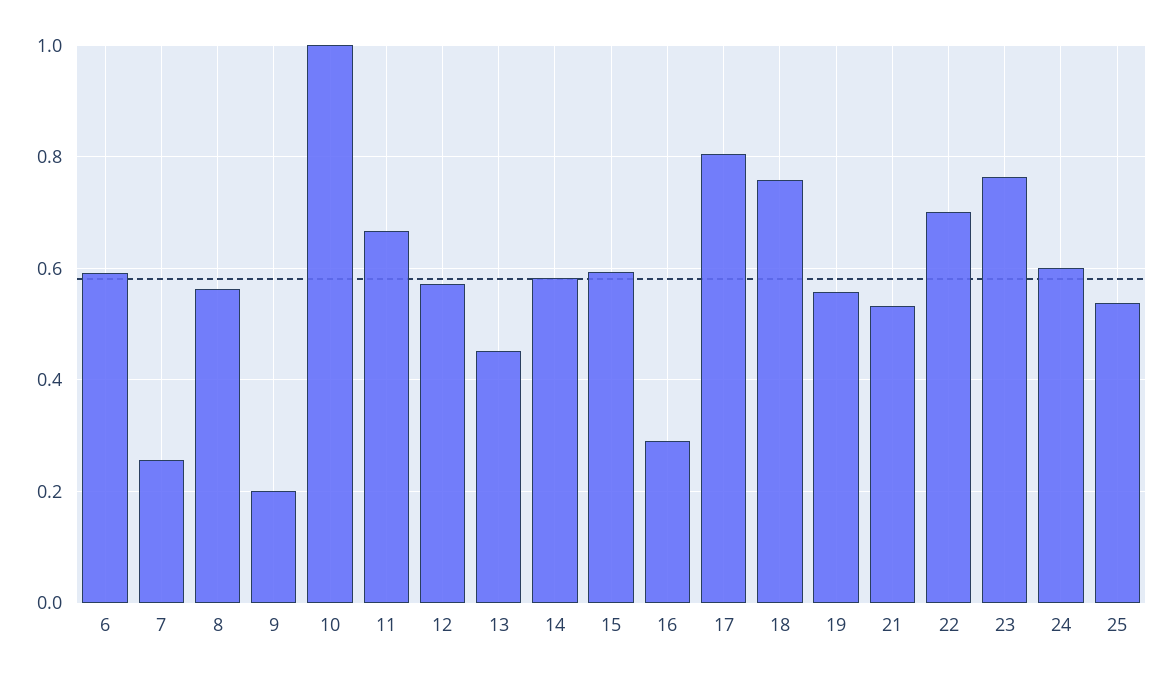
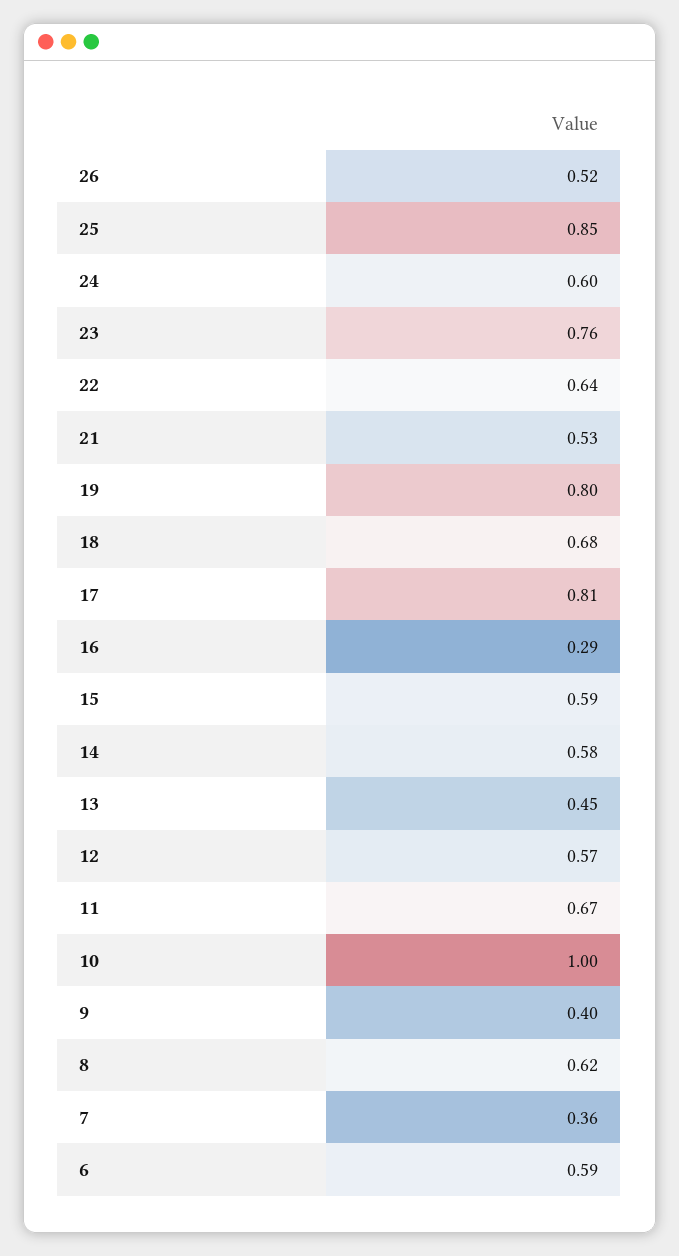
7: 0.26 -> 0.36
8: 0.56 -> 0.62
9: 0.2 -> 0.4
18: 0.76 -> 0.68
19: 0.56 -> 0.8
22: 0.7 -> 0.64
25: 0.54 -> 0.85
26: none -> 0.52

